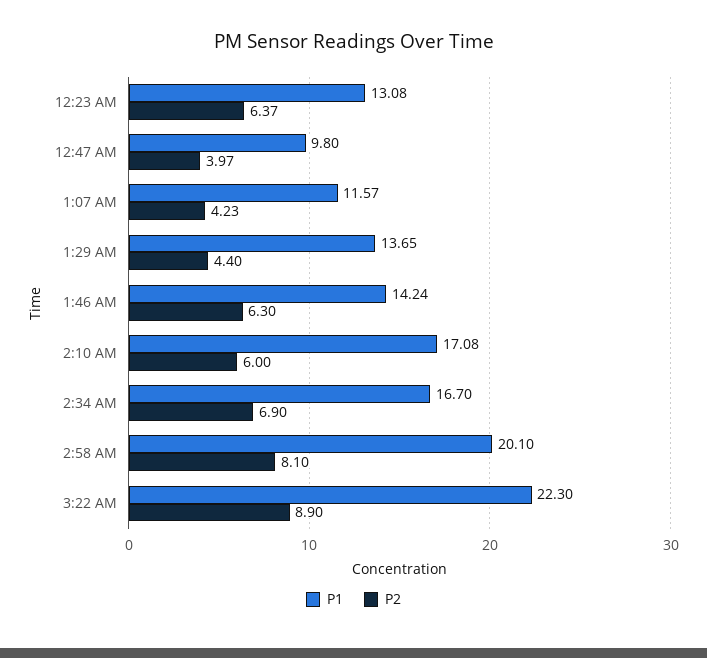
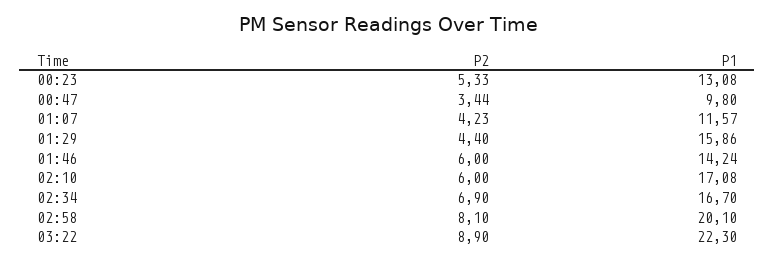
P2, 12:23 AM: 6.37 -> 5.33
P2, 12:47 AM: 3.97 -> 3.44
P1, 1:29 AM: 13.65 -> 15.86
P2, 1:46 AM: 6.3 -> 6

